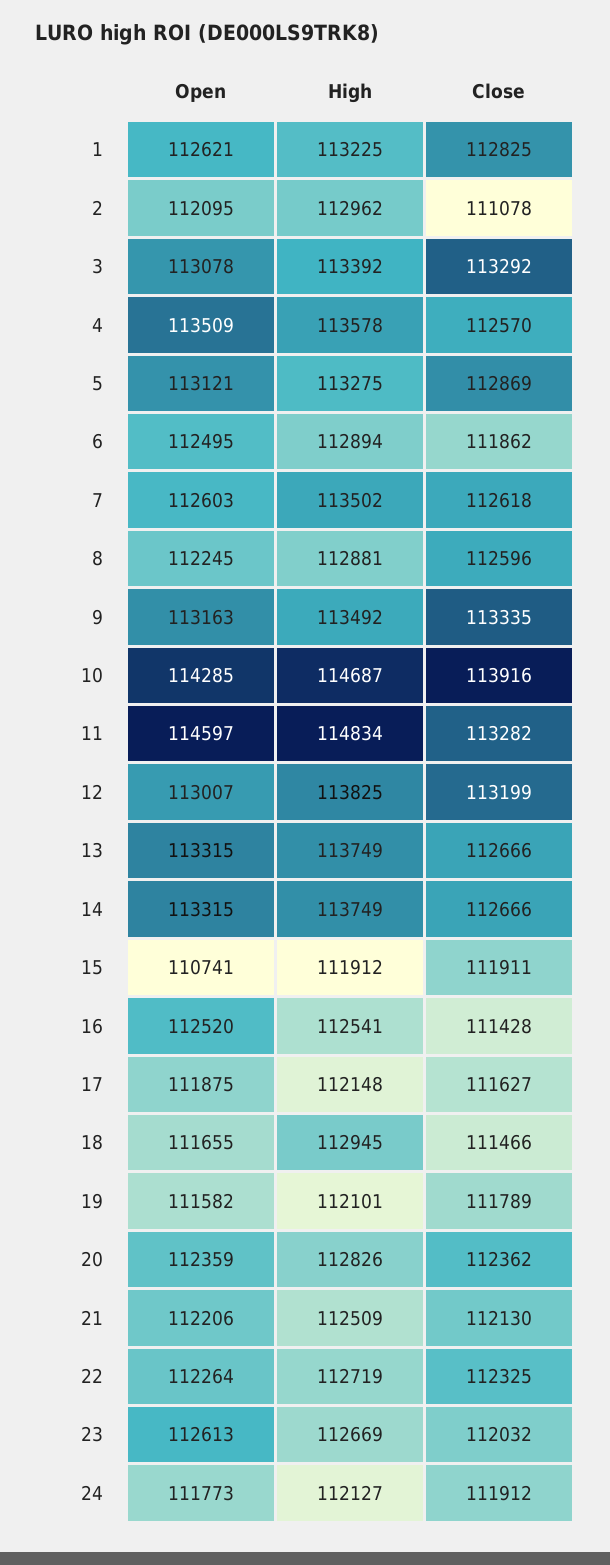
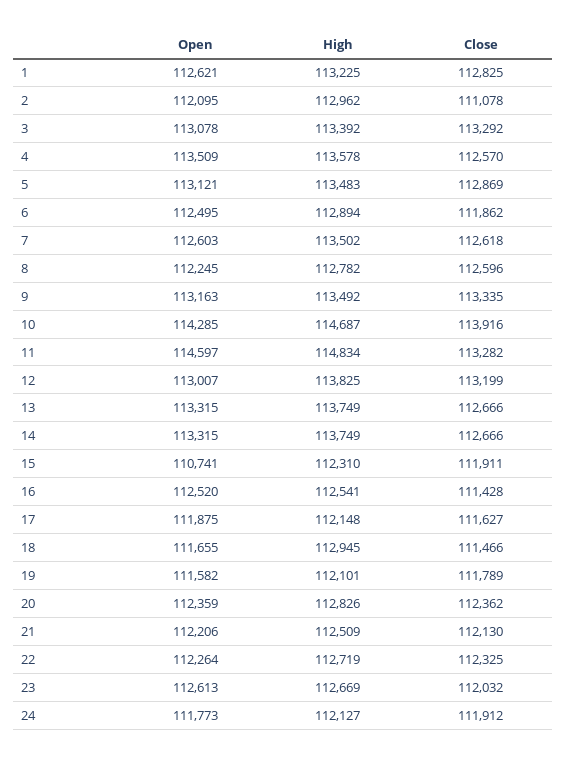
High, 5: 113275 -> 113483
High, 8: 112881 -> 112782
High, 15: 111912 -> 112310

